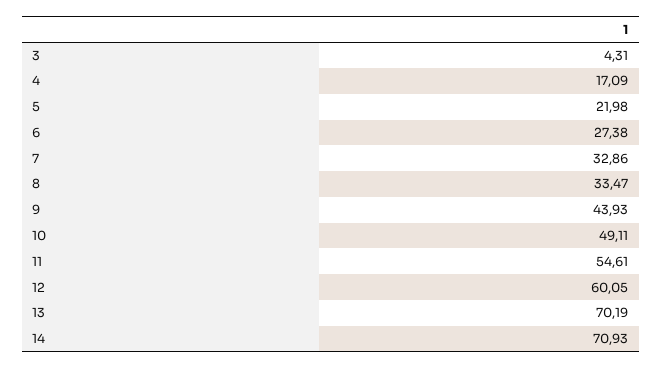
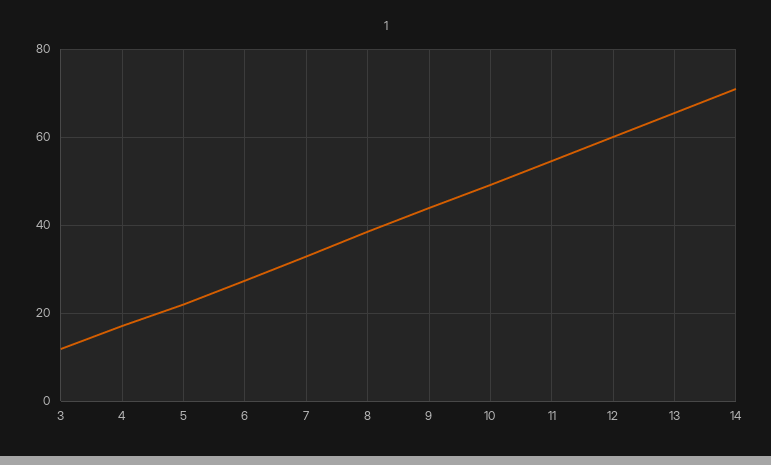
3: 4.31 -> 12
8: 33.47 -> 38
13: 70.19 -> 66

